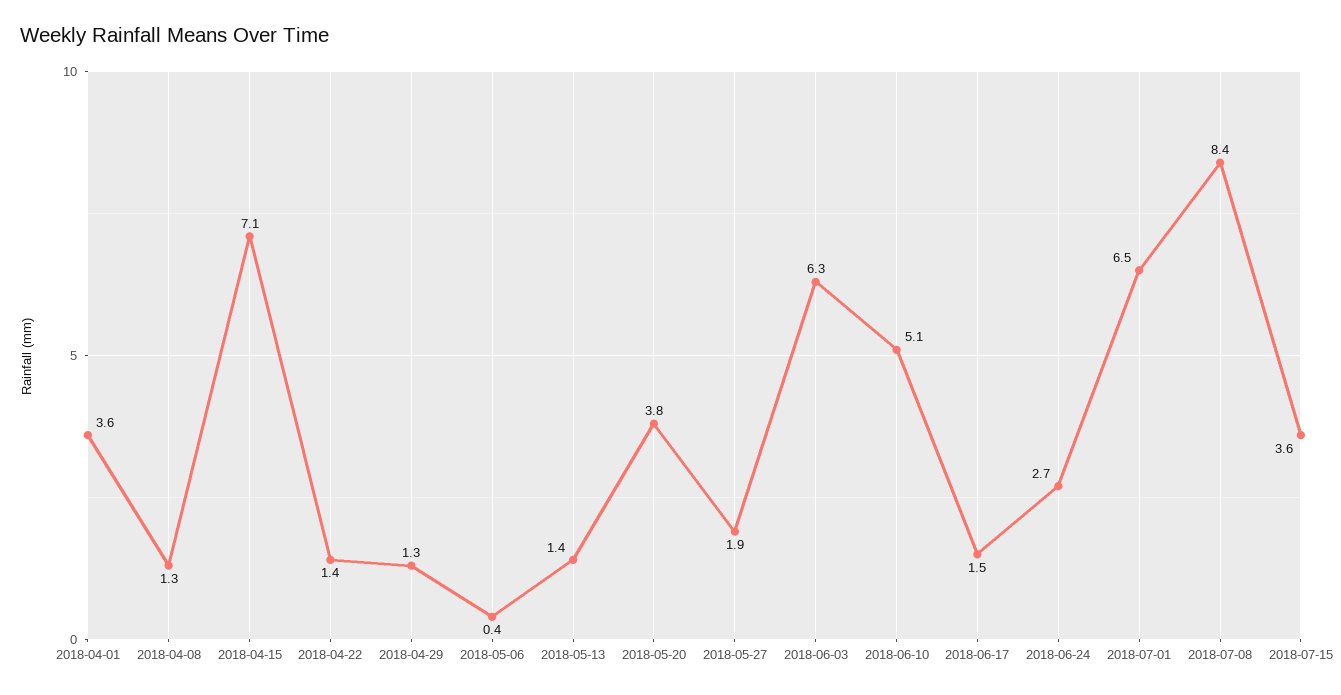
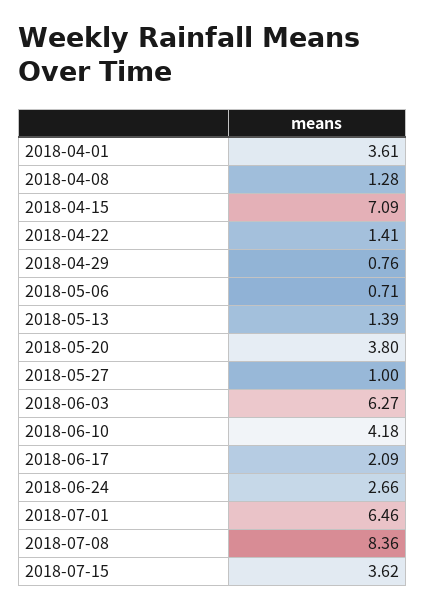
2018-04-29: 1.3 -> 0.76
2018-05-06: 0.4 -> 0.71
2018-05-27: 1.9 -> 1
2018-06-10: 5.1 -> 4.18
2018-06-17: 1.5 -> 2.09

